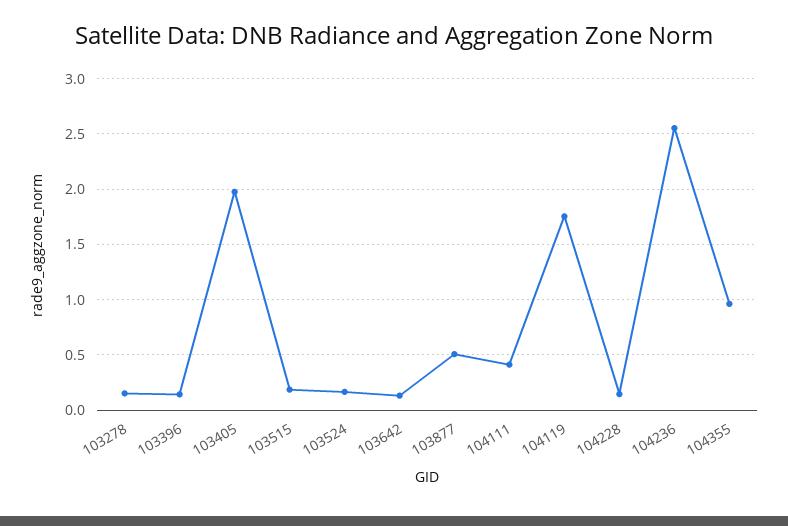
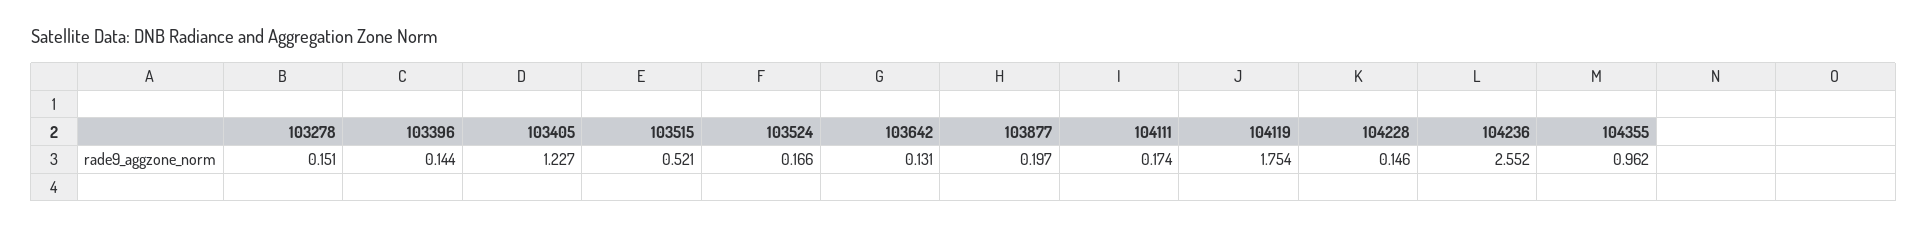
103405: 2 -> 1.227
103515: 0.2 -> 0.521
103877: 0.5 -> 0.197
104111: 0.4 -> 0.174

